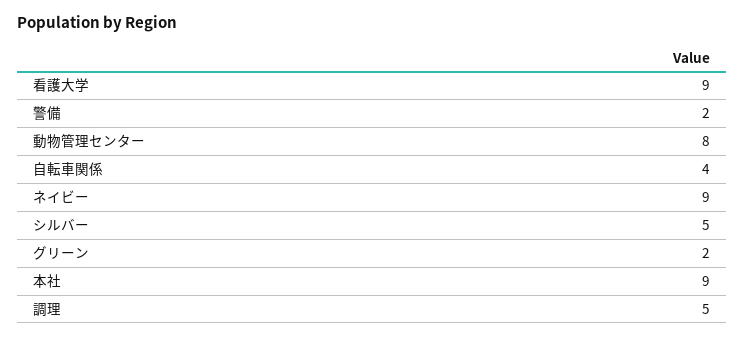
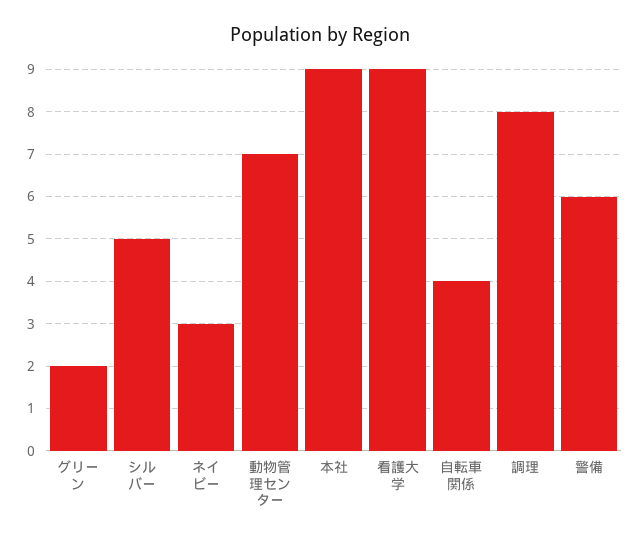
警備: 2 -> 6
動物管理センター: 8 -> 7
ネイビー: 9 -> 3
調理: 5 -> 8

